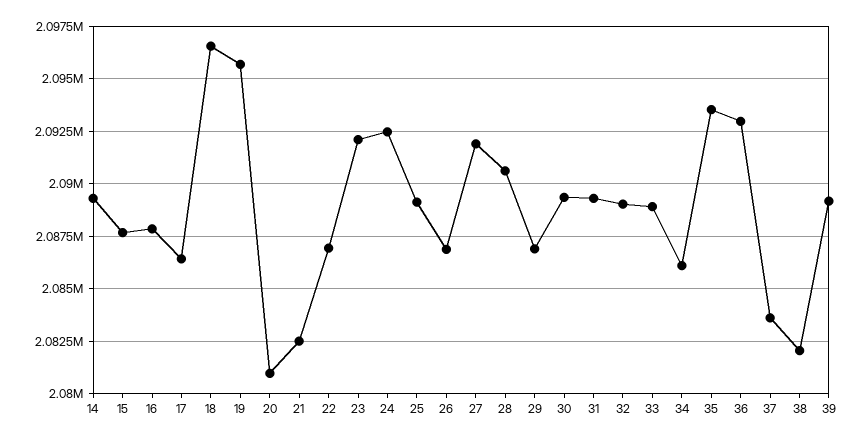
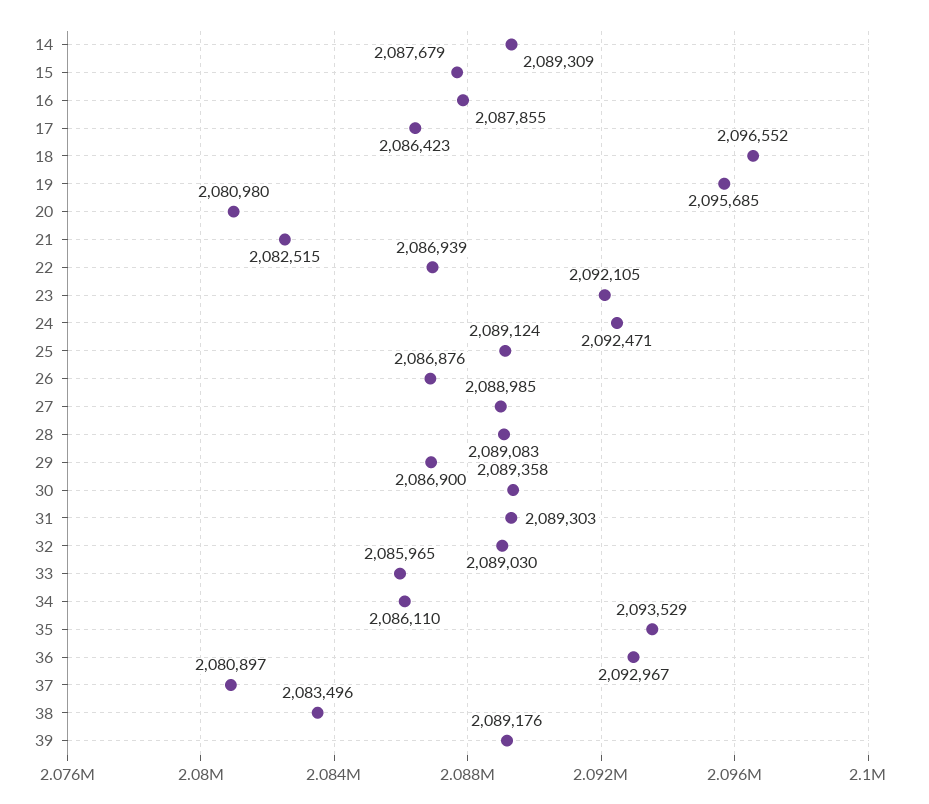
27: 2092000 -> 2088985
28: 2090500 -> 2089083
33: 2089000 -> 2085965
37: 2083500 -> 2080897
38: 2082000 -> 2083496

